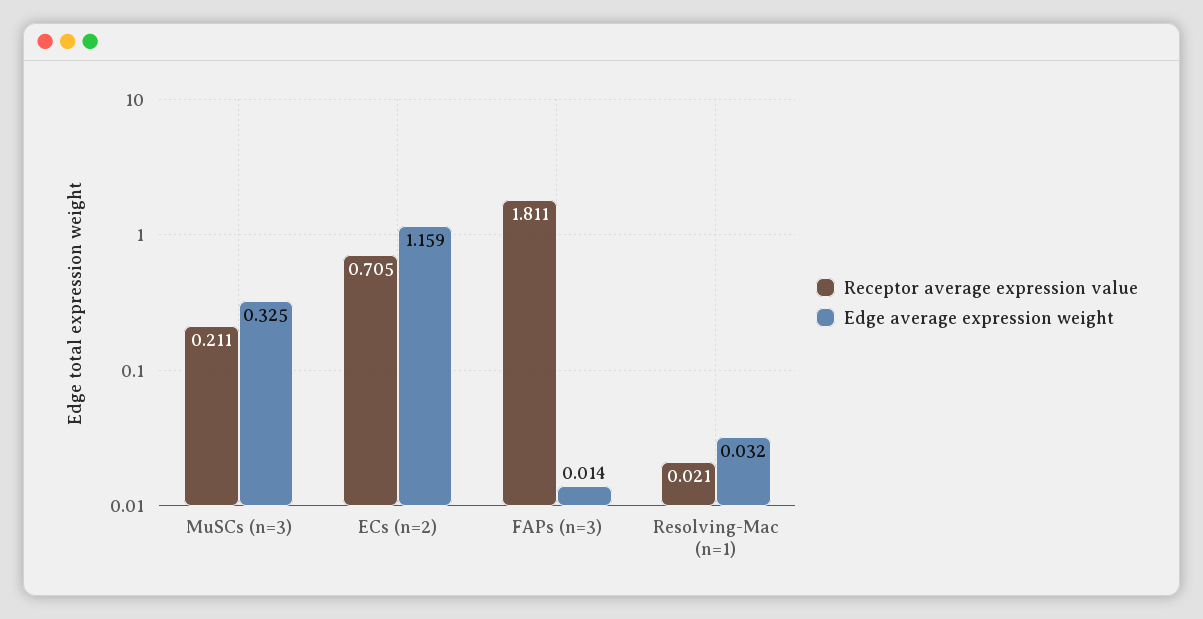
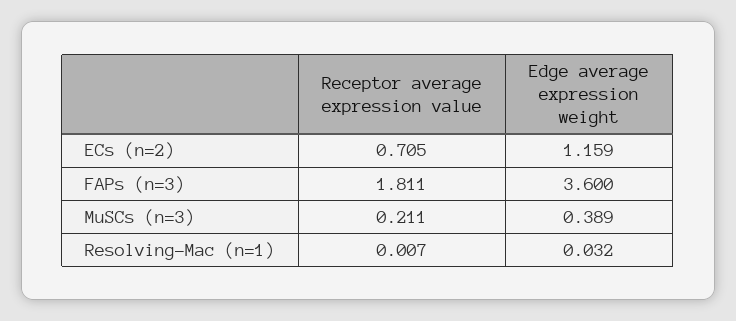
Edge average expression weight, MuSCs (n=3): 0.325 -> 0.389
Edge average expression weight, FAPs (n=3): 0.014 -> 3.6
Receptor average expression value, Resolving-Mac (n=1): 0.021 -> 0.007

